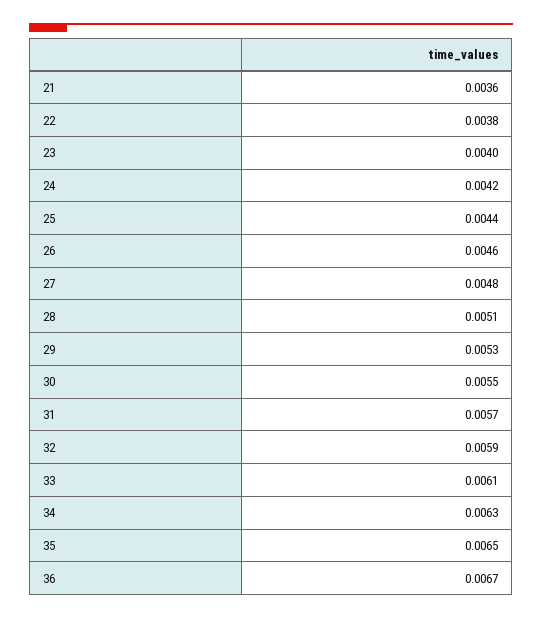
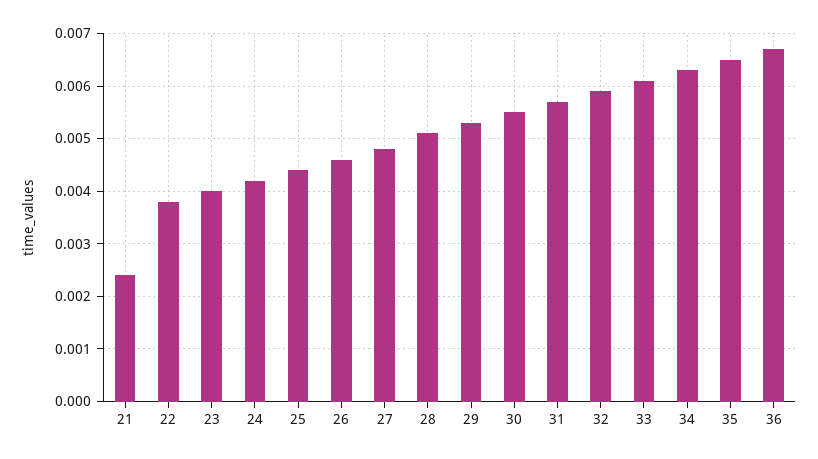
21: 0.0036 -> 0.0025

